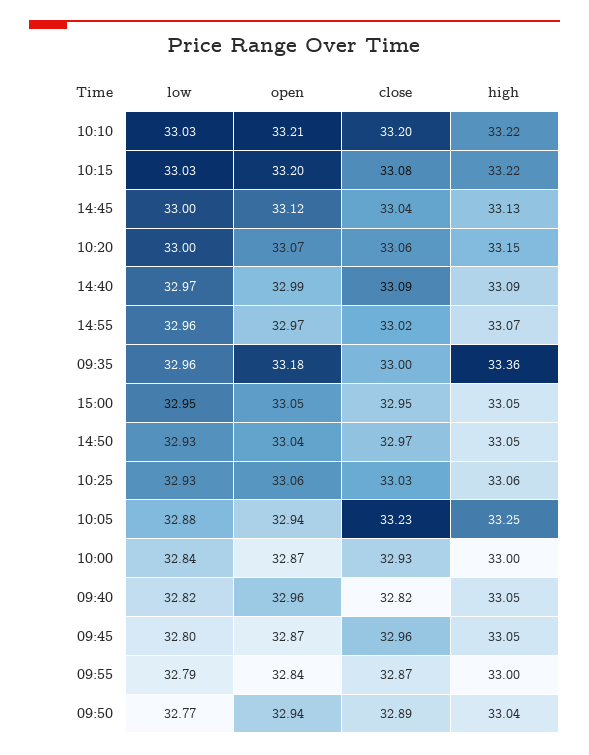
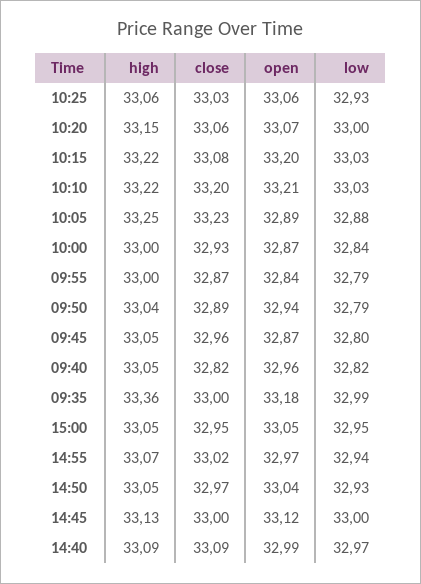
close, 14:45: 33.04 -> 33
low, 14:55: 32.96 -> 32.94
low, 09:35: 32.96 -> 32.99
open, 10:05: 32.94 -> 32.89
low, 09:50: 32.77 -> 32.79

